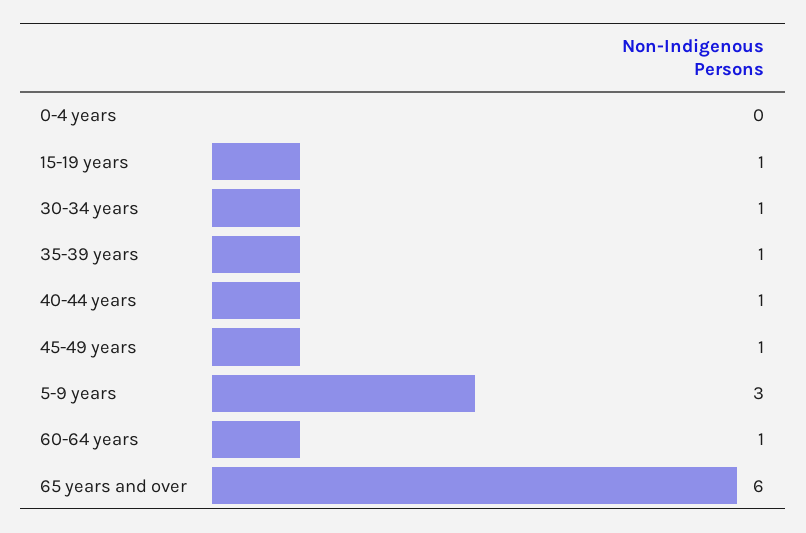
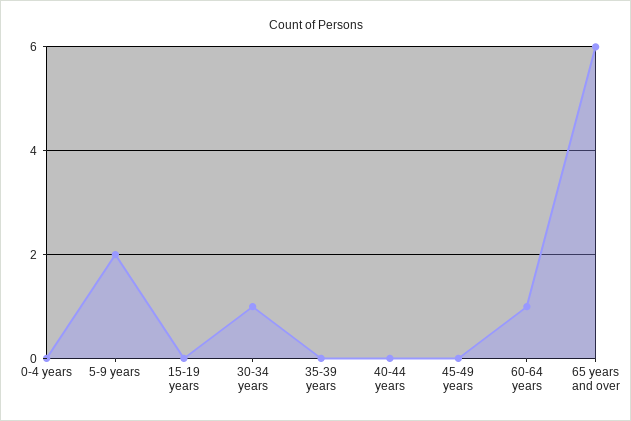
15-19 years: 1 -> 0
35-39 years: 1 -> 0
40-44 years: 1 -> 0
45-49 years: 1 -> 0
5-9 years: 3 -> 2

